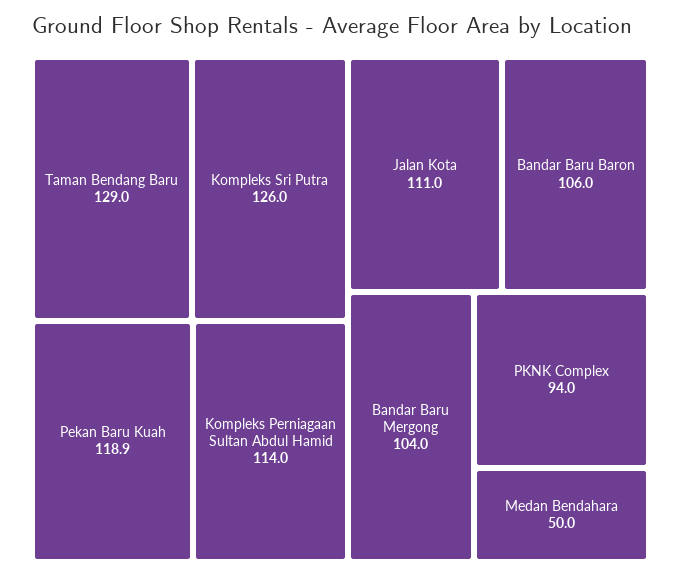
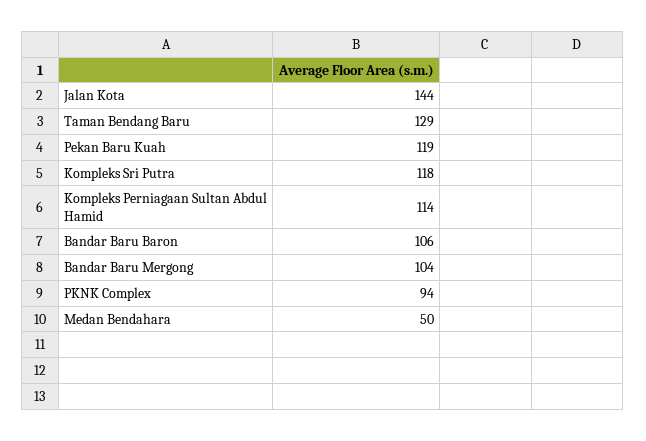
Kompleks Sri Putra: 126 -> 118
Jalan Kota: 111 -> 144

